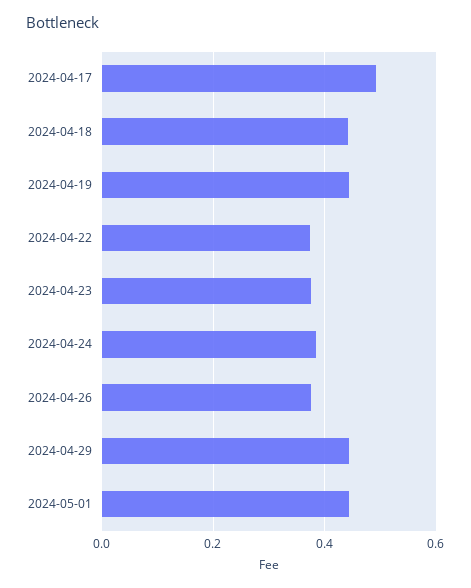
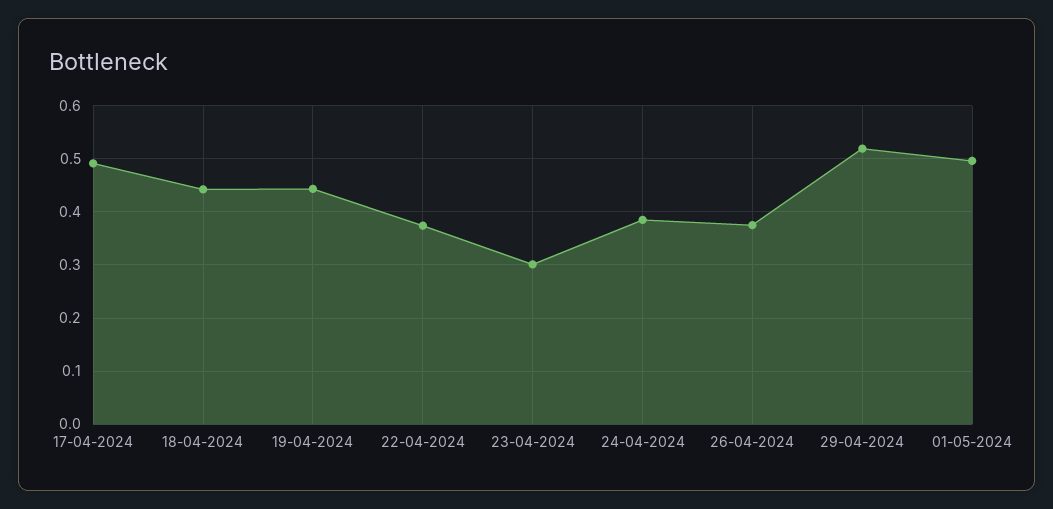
2024-04-23: 0.38 -> 0.3
2024-04-29: 0.44 -> 0.52
2024-05-01: 0.44 -> 0.5

